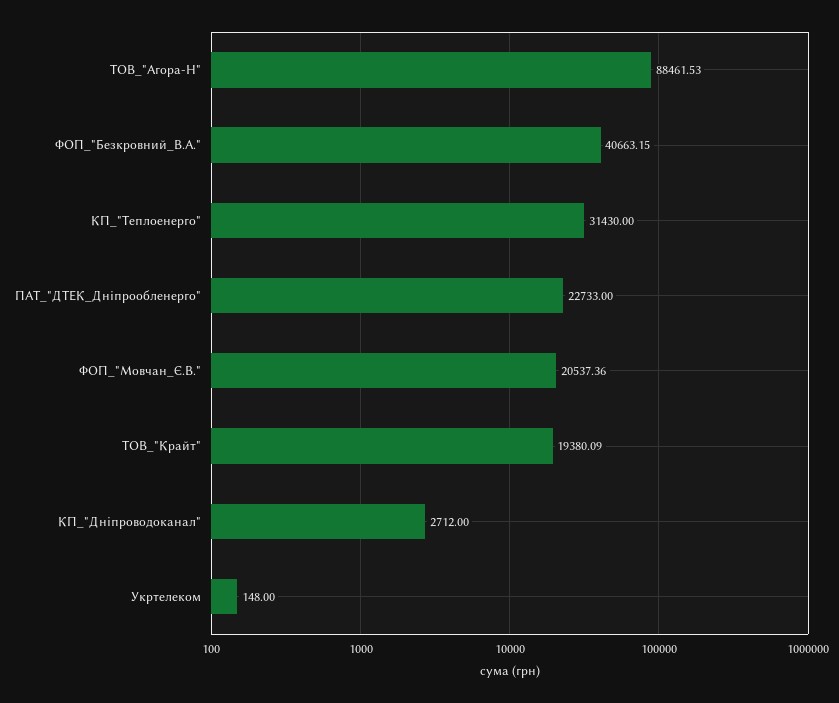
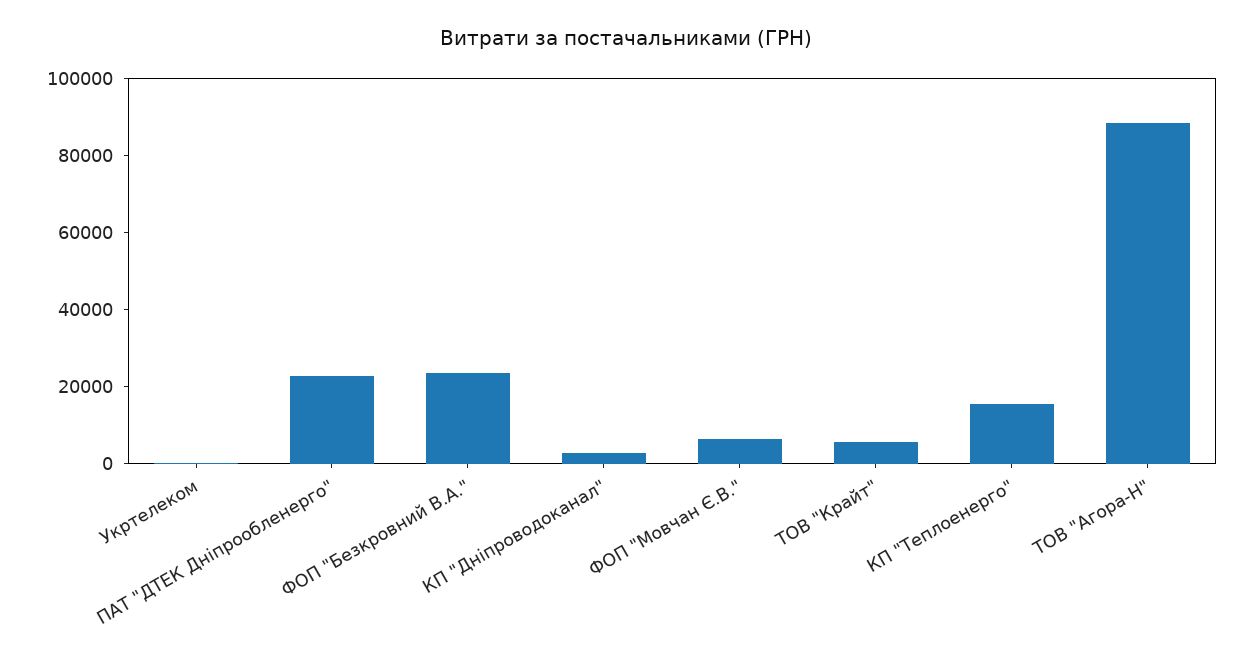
ФОП_"Безкровний_В.А.": 40663.15 -> 25000
КП_"Теплоенерго": 31430 -> 15000
ФОП_"Мовчан_Є.В.": 20537.36 -> 5000
ТОВ_"Крайт": 19380.09 -> 5000

